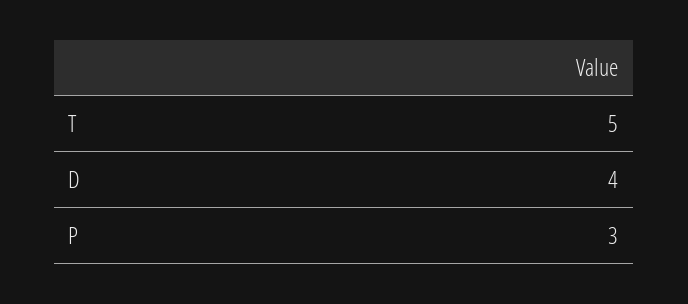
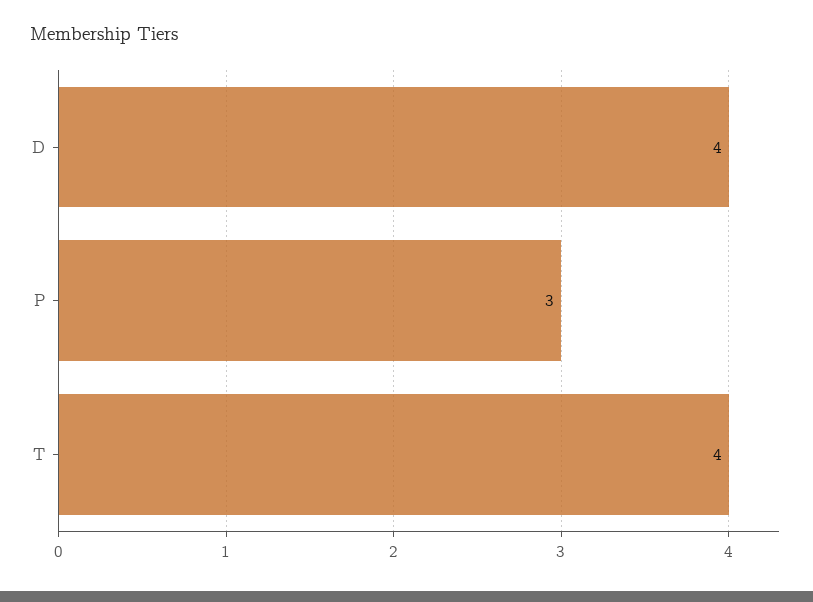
T: 5 -> 4

